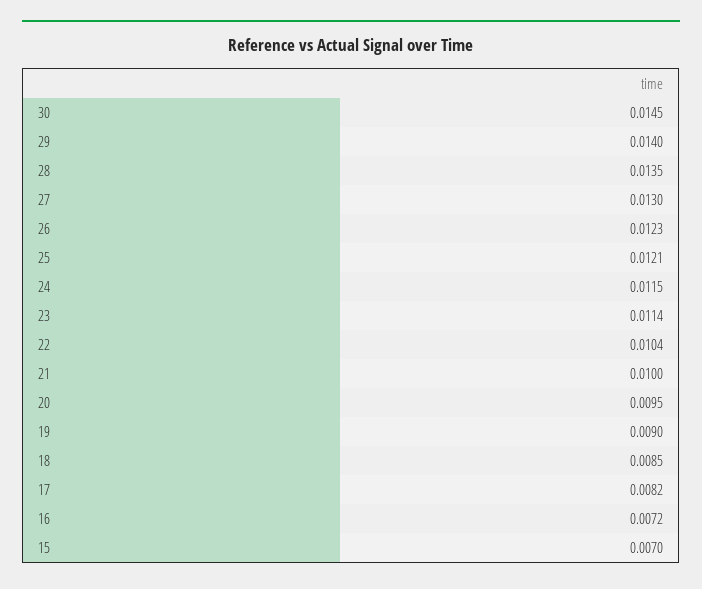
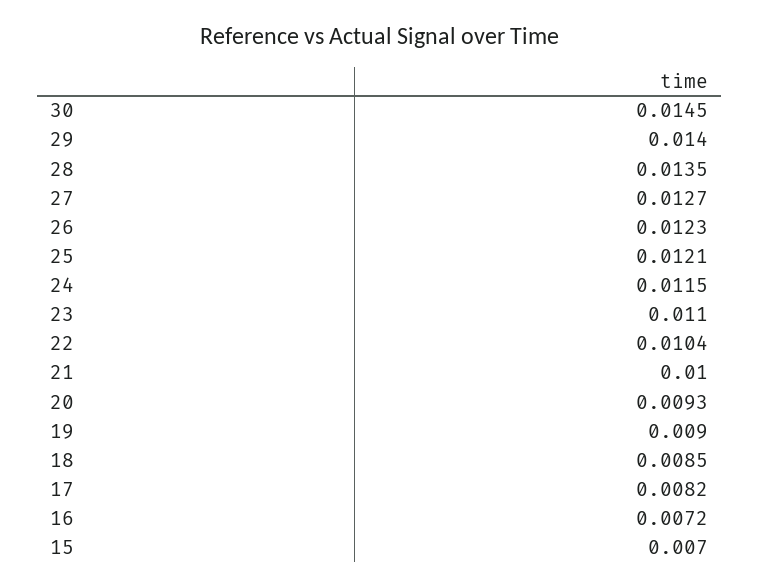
27: 0.013 -> 0.0127
23: 0.0114 -> 0.011
20: 0.0095 -> 0.0093

